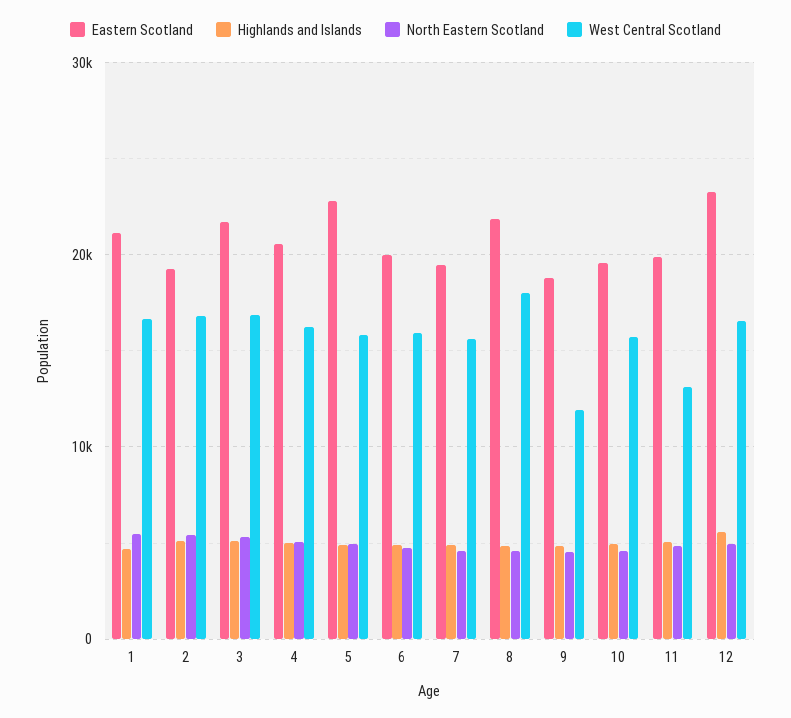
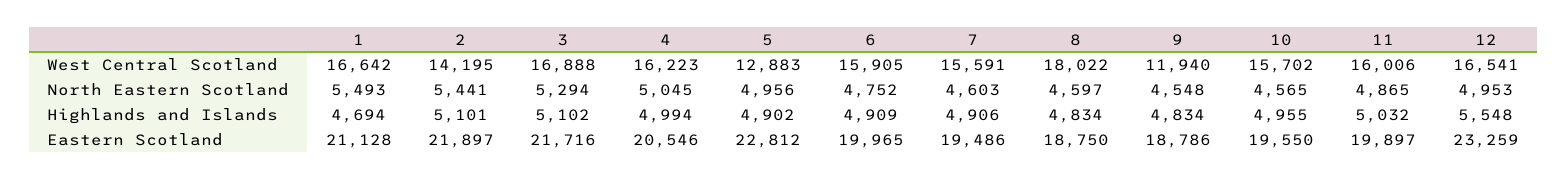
Eastern Scotland, 2: 19000 -> 21897
West Central Scotland, 2: 17000 -> 14195
West Central Scotland, 5: 16000 -> 12883
Eastern Scotland, 8: 22000 -> 18750
West Central Scotland, 11: 13000 -> 16006

